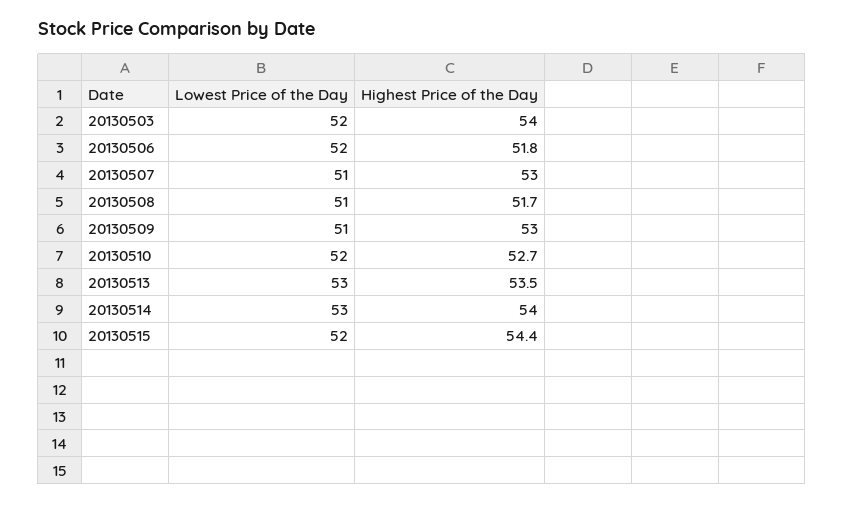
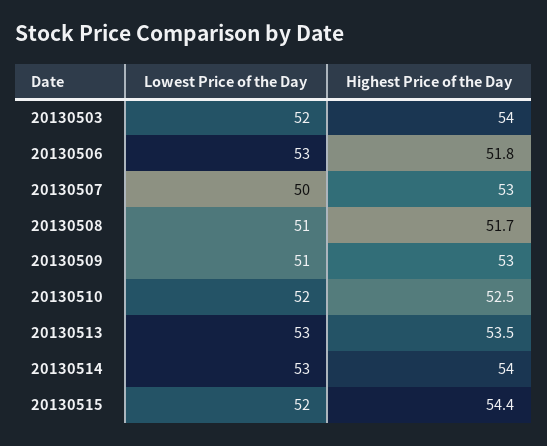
Lowest Price of the Day, 20130506: 52 -> 53
Lowest Price of the Day, 20130507: 51 -> 50
Highest Price of the Day, 20130510: 52.7 -> 52.5

